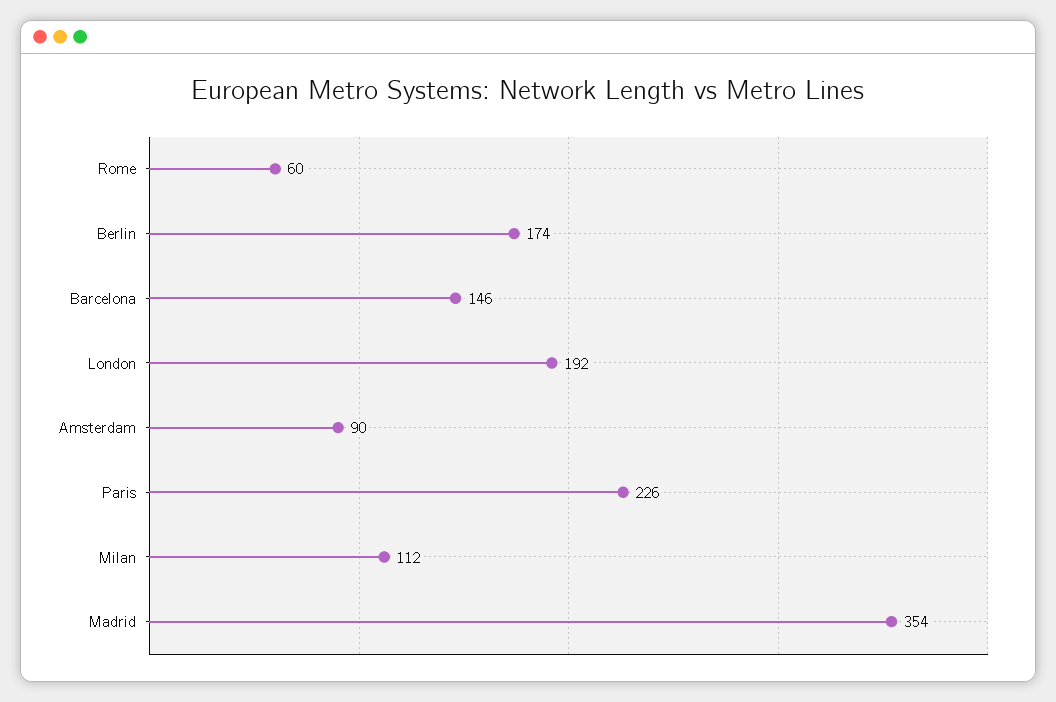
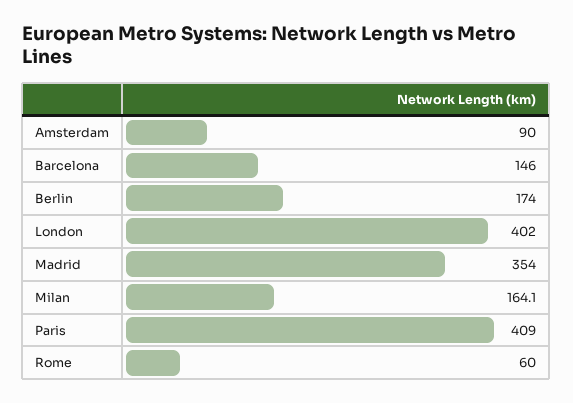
London: 192 -> 402
Paris: 226 -> 409
Milan: 112 -> 164.1

